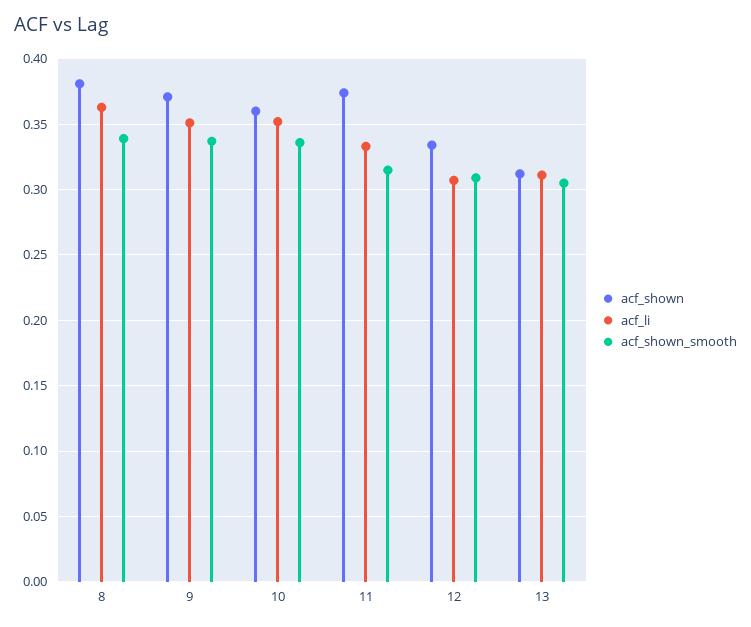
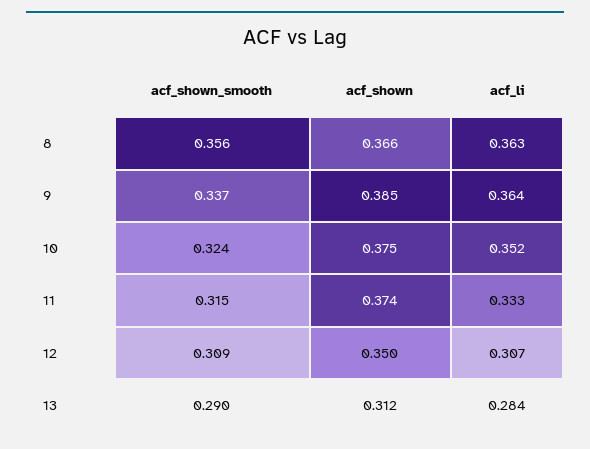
acf_shown, 8: 0.38 -> 0.366
acf_shown_smooth, 8: 0.34 -> 0.356
acf_shown, 9: 0.37 -> 0.385
acf_li, 9: 0.35 -> 0.364
acf_shown, 10: 0.36 -> 0.375
acf_shown_smooth, 10: 0.335 -> 0.324
acf_shown, 12: 0.335 -> 0.35
acf_li, 13: 0.31 -> 0.284
acf_shown_smooth, 13: 0.305 -> 0.29

